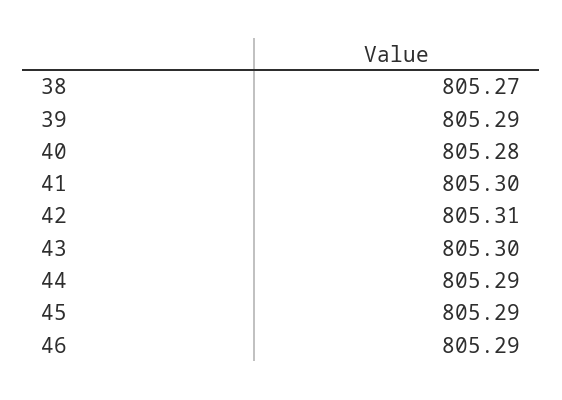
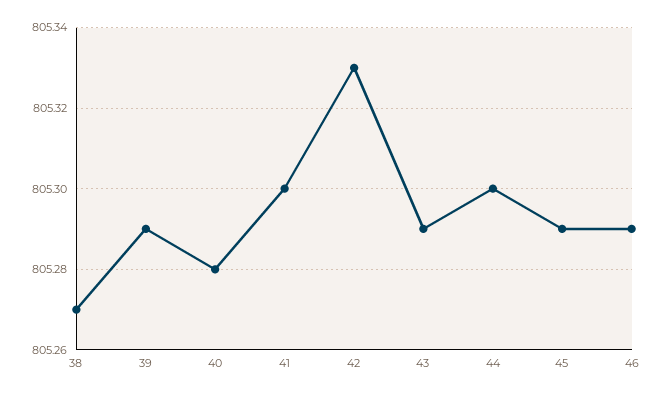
42: 805.31 -> 805.33
43: 805.3 -> 805.29
44: 805.29 -> 805.3

